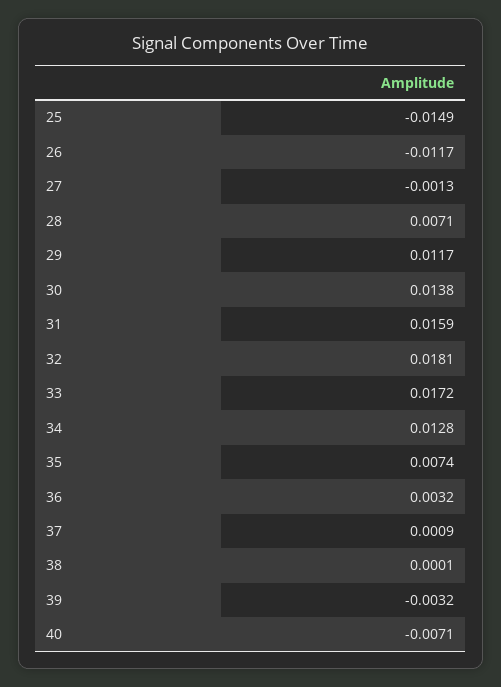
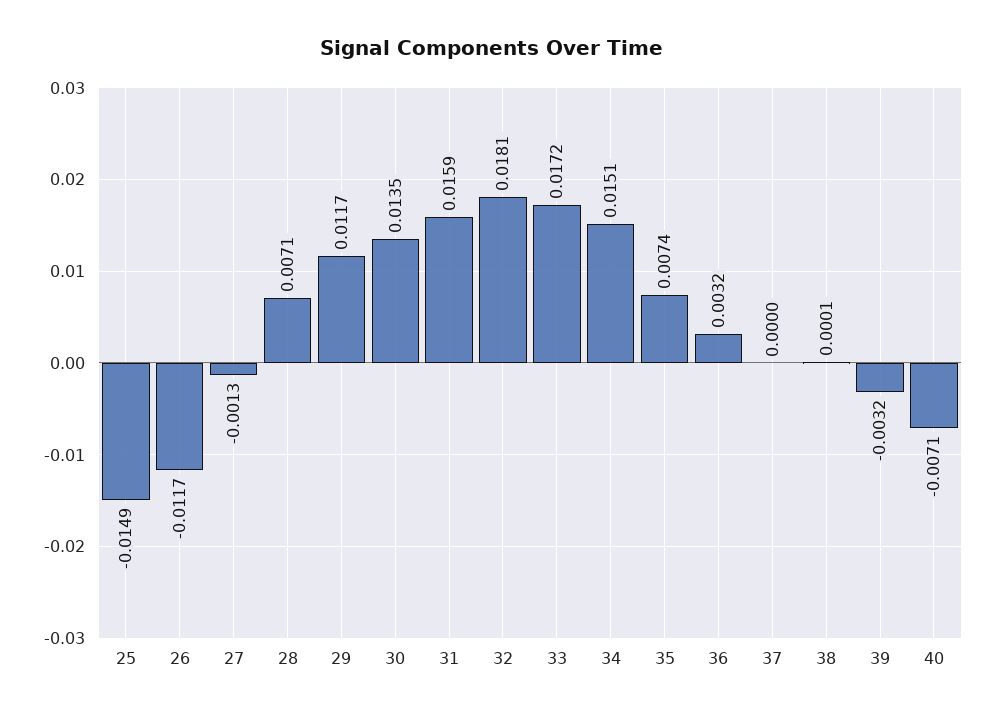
30: 0.0138 -> 0.0135
34: 0.0128 -> 0.0151
37: 0.0009 -> 0

